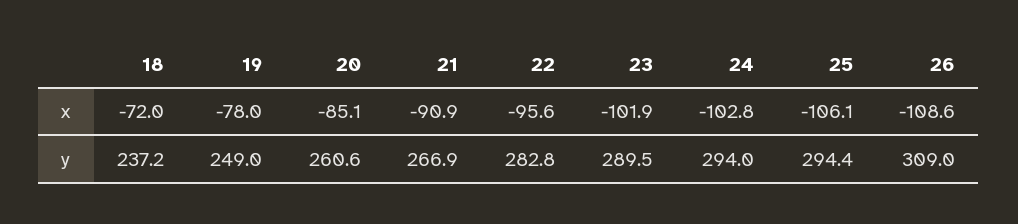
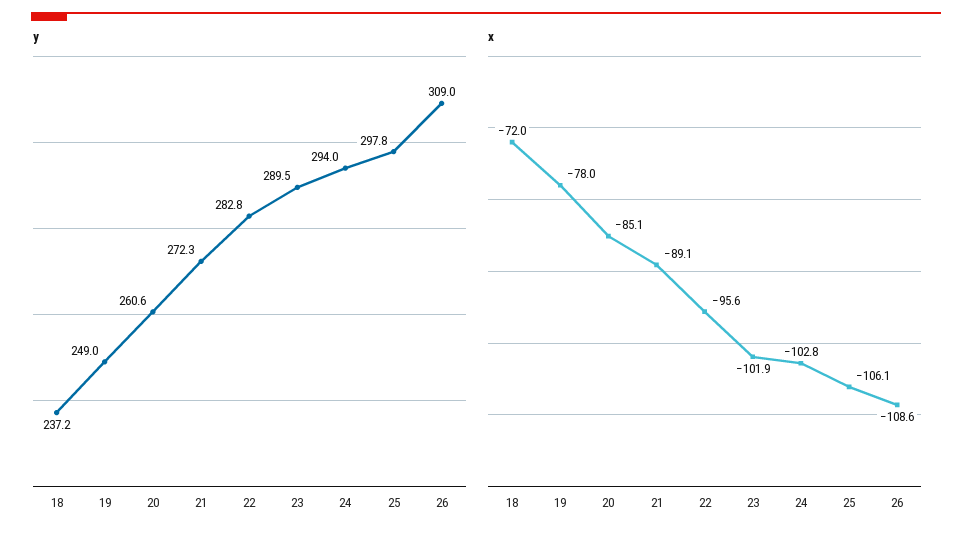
x, 21: -90.9 -> -89.1
y, 21: 266.9 -> 272.3
y, 25: 294.4 -> 297.8

